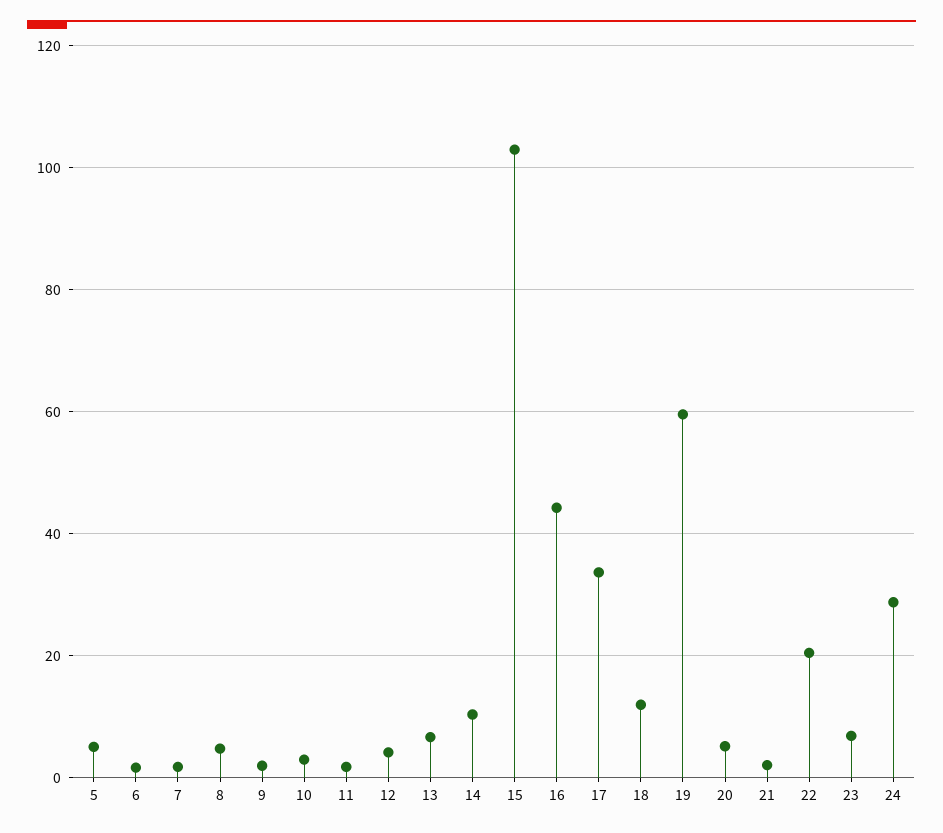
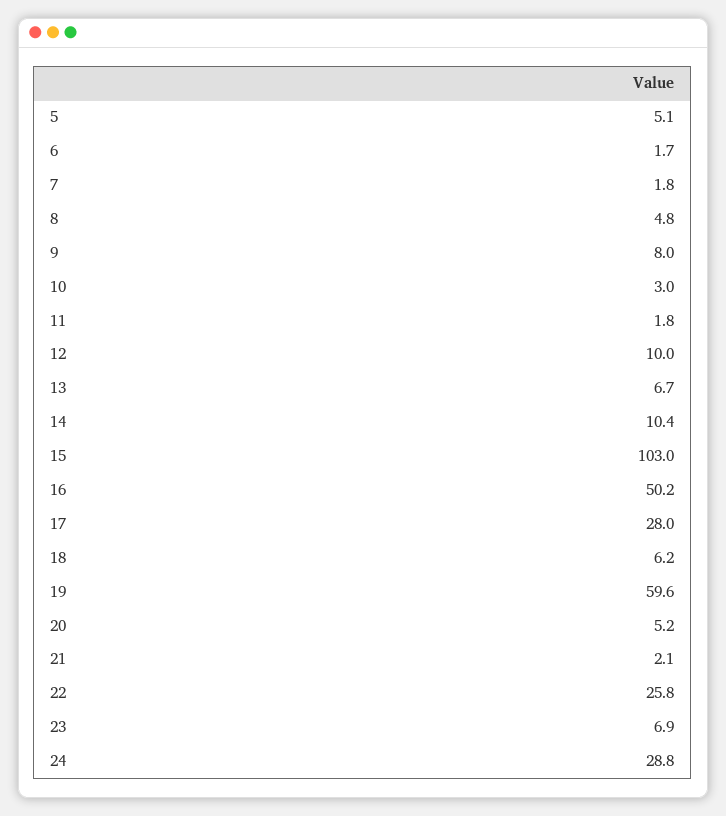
9: 2 -> 8
12: 4 -> 10
16: 44 -> 50.2
17: 34 -> 28
18: 12 -> 6.2
22: 20 -> 25.8

